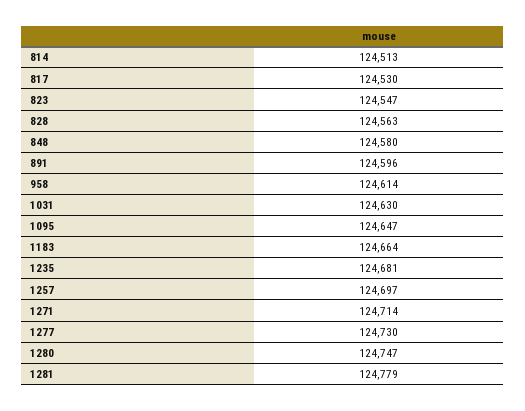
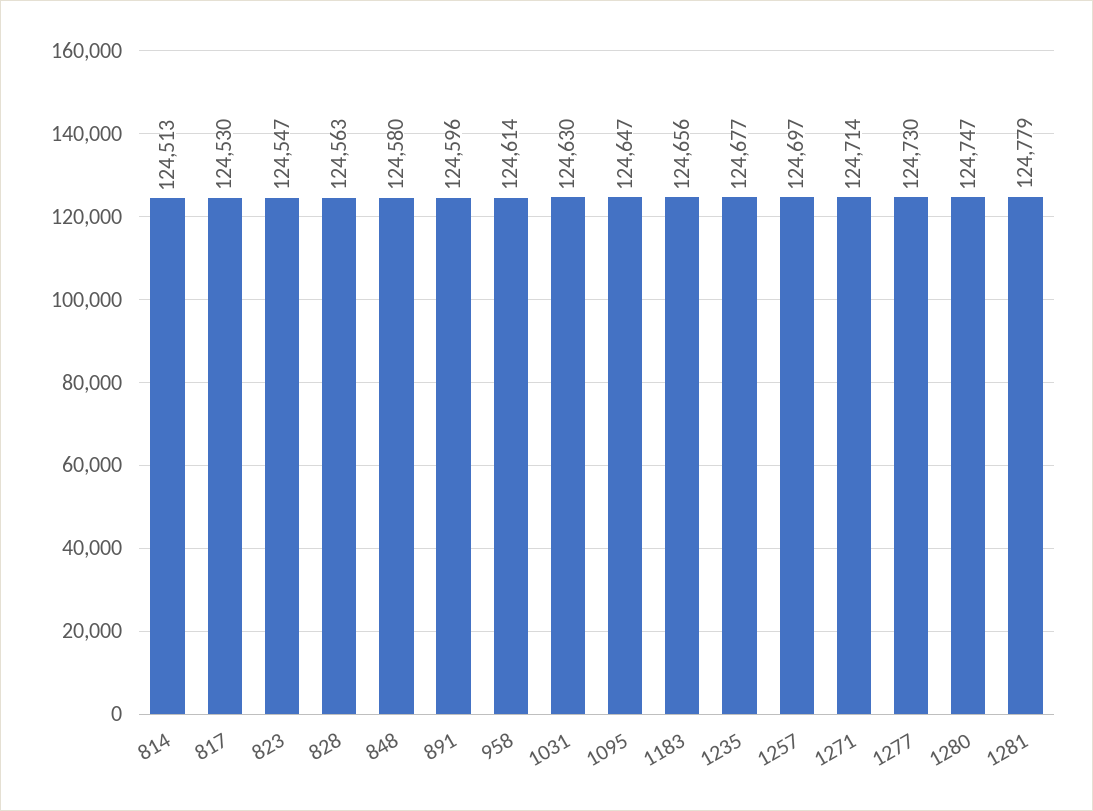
1183: 124664 -> 124656
1235: 124681 -> 124677

